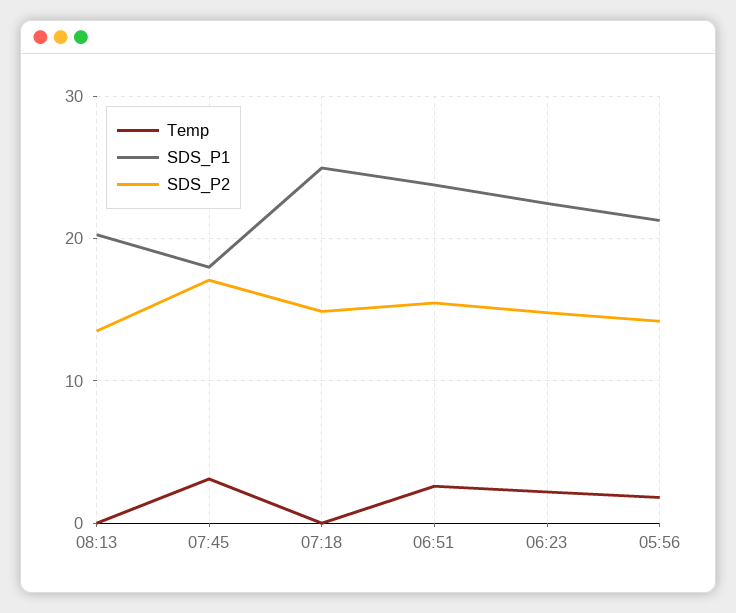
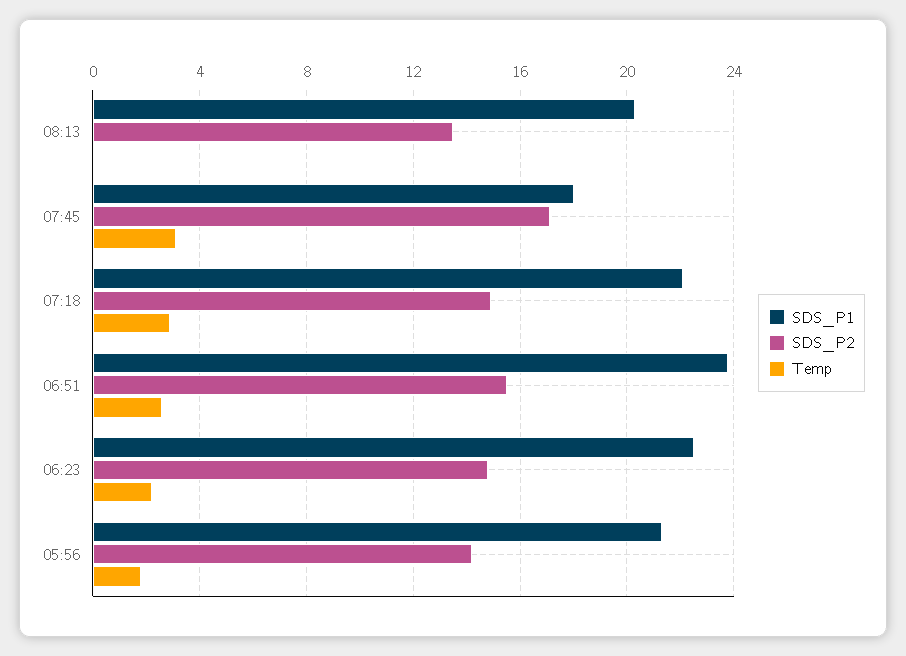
Temp, 07:18: 0 -> 3
SDS_P1, 07:18: 25 -> 22

